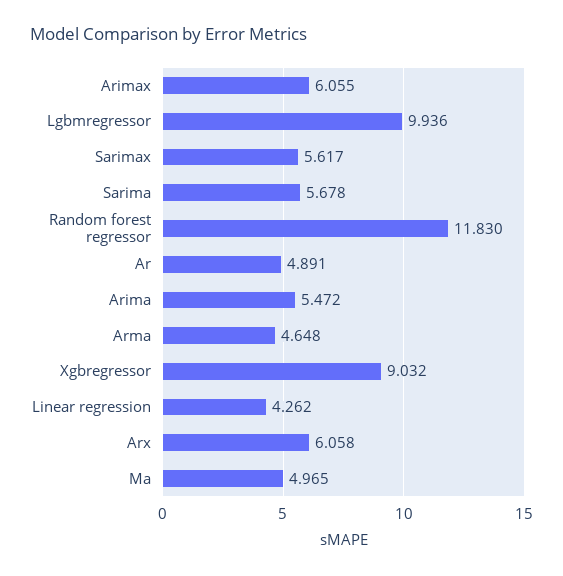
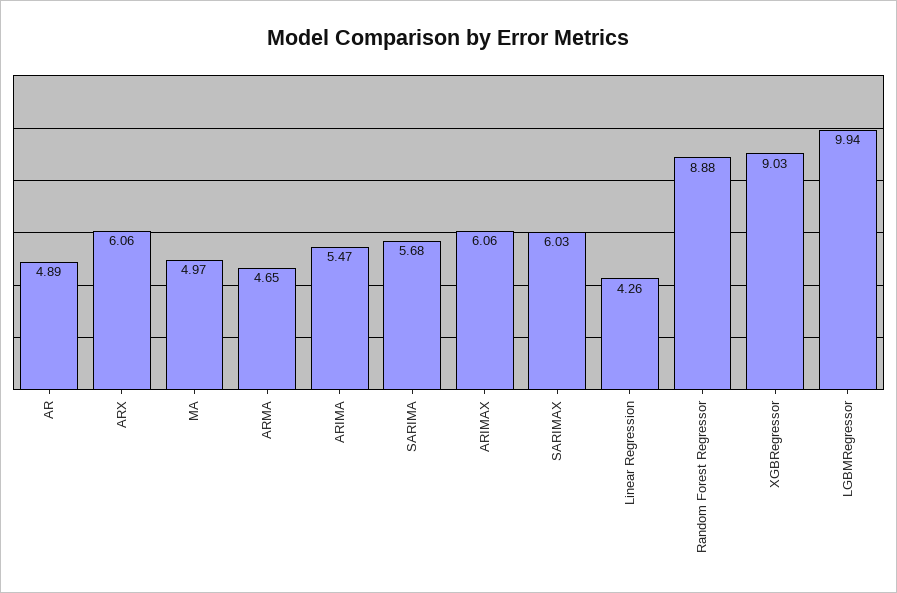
Sarimax: 5.617 -> 6.03
Random forest regressor: 11.83 -> 8.88

